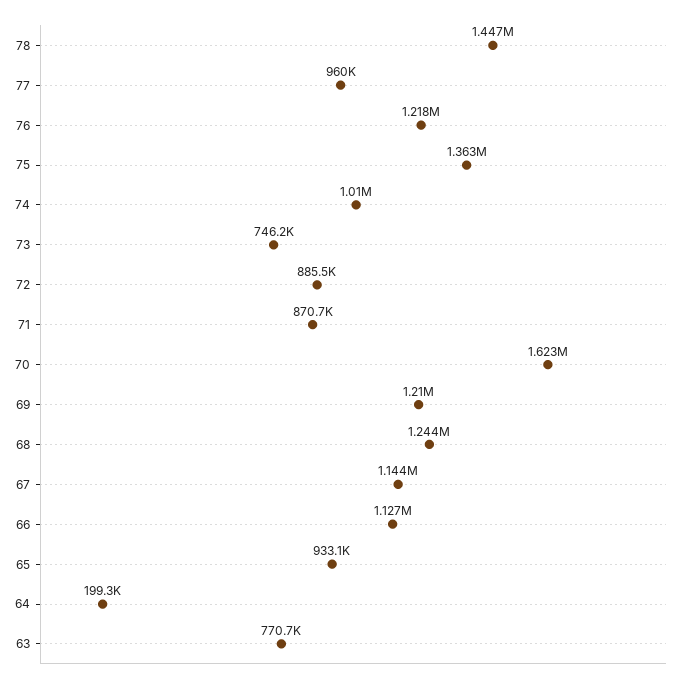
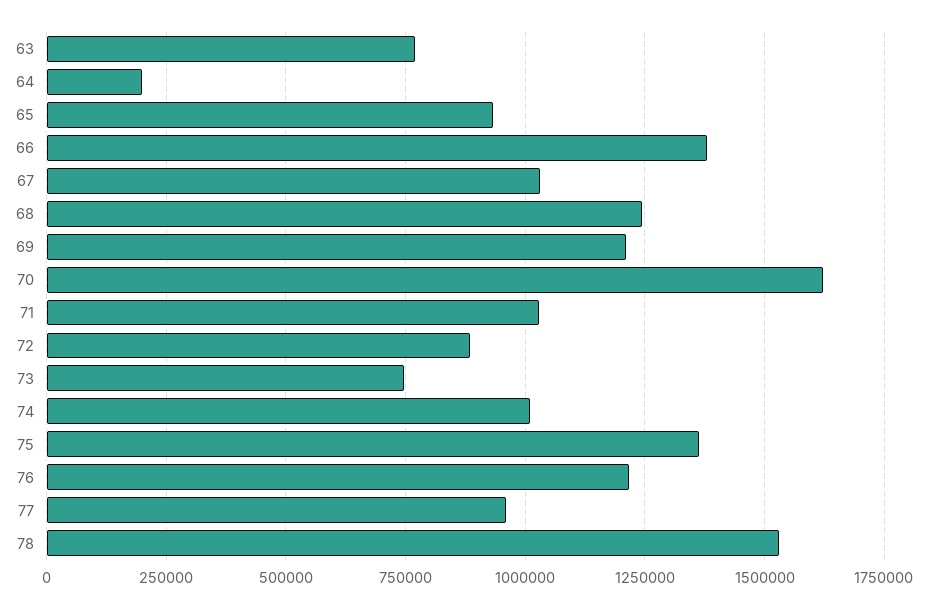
78: 1447000 -> 1525000
71: 870700 -> 1025000
67: 1144000 -> 1025000
66: 1127000 -> 1375000

